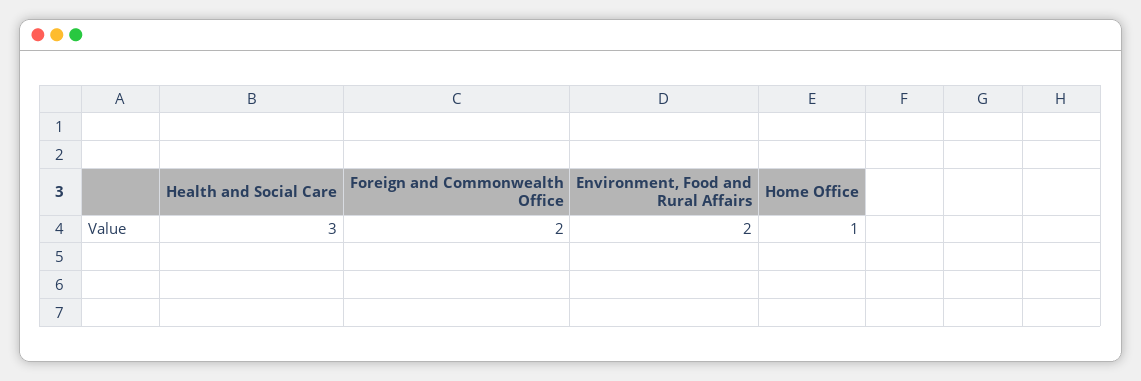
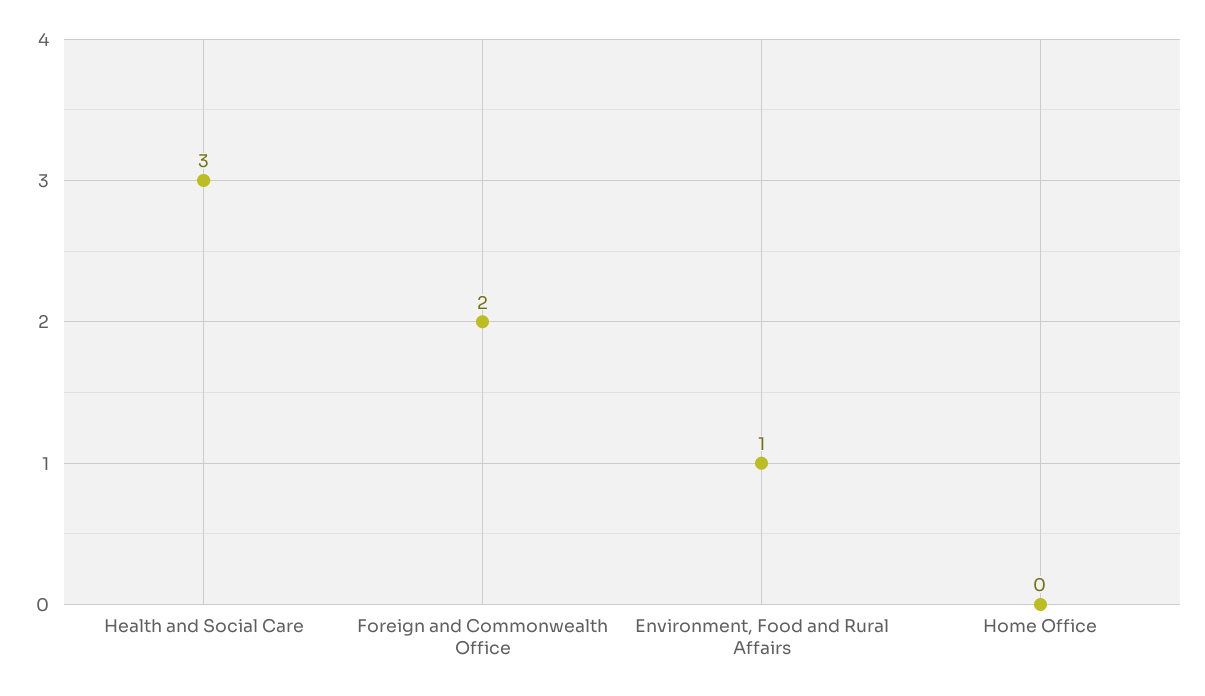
Environment, Food and Rural Affairs: 2 -> 1
Home Office: 1 -> 0

